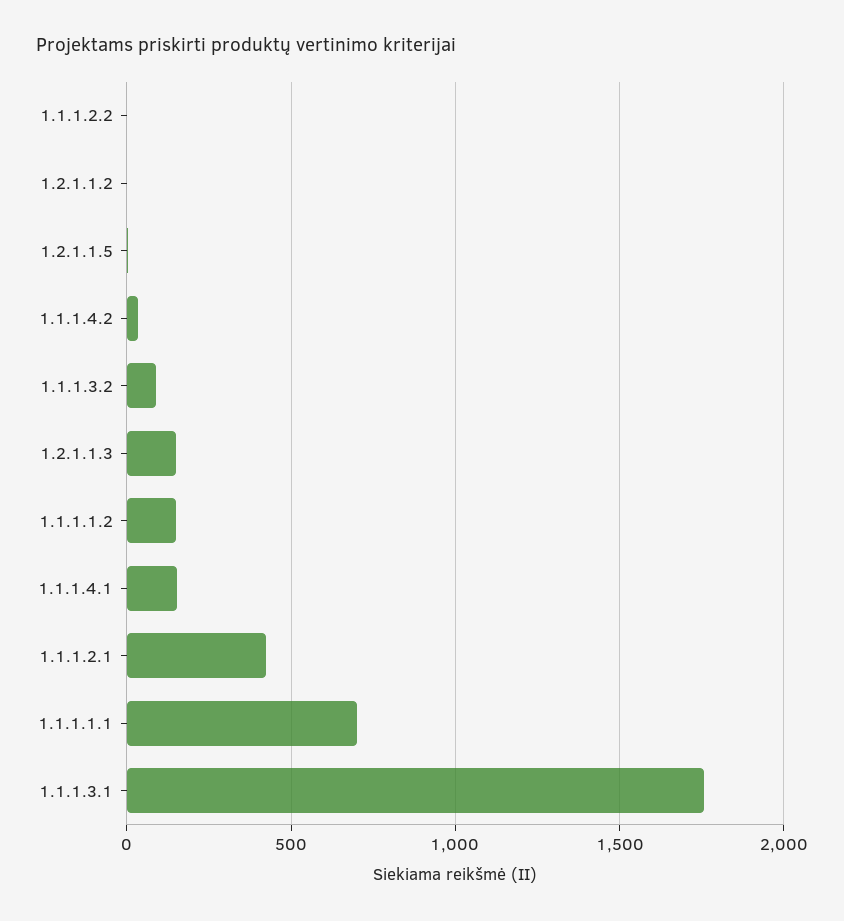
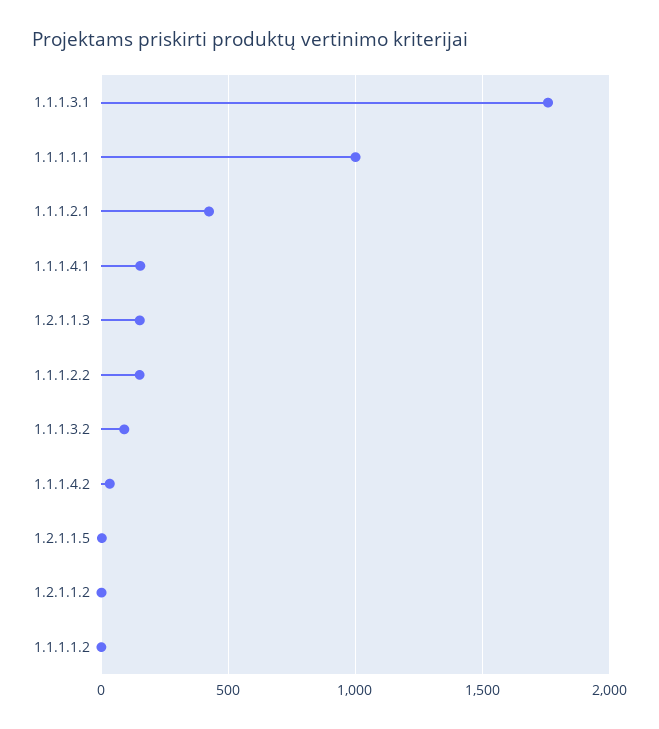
1.1.1.2.2: 0 -> 150
1.1.1.1.2: 150 -> 0
1.1.1.1.1: 700 -> 1000

